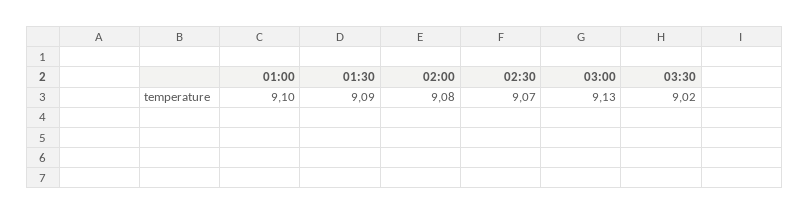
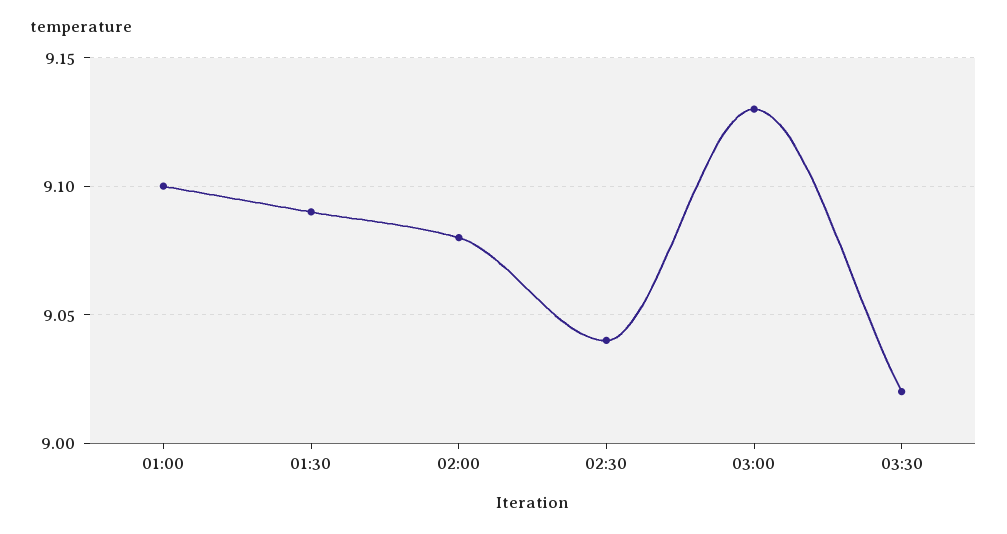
02:30: 9.07 -> 9.04

